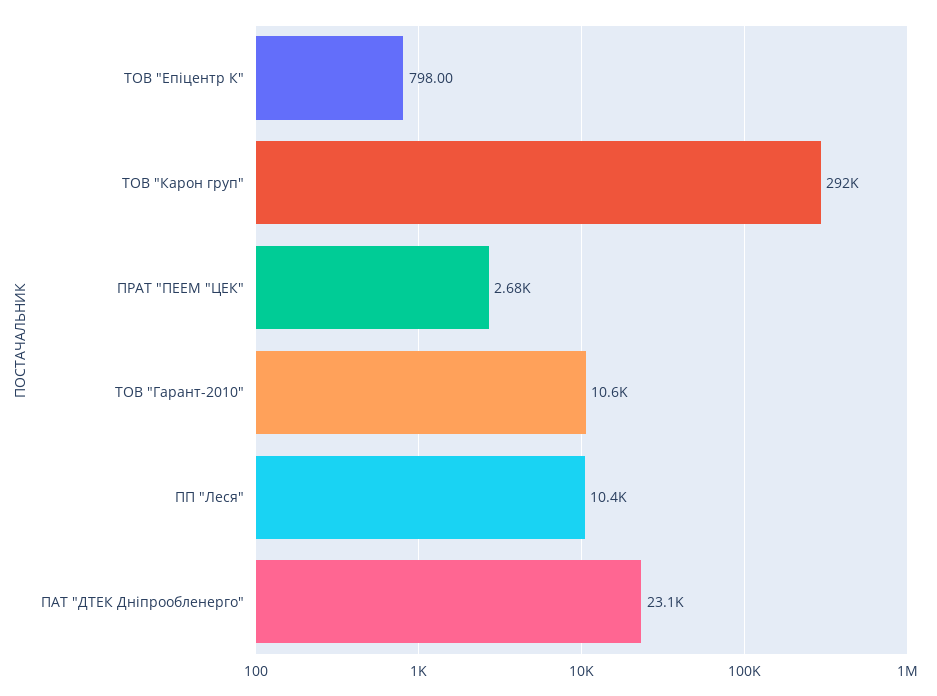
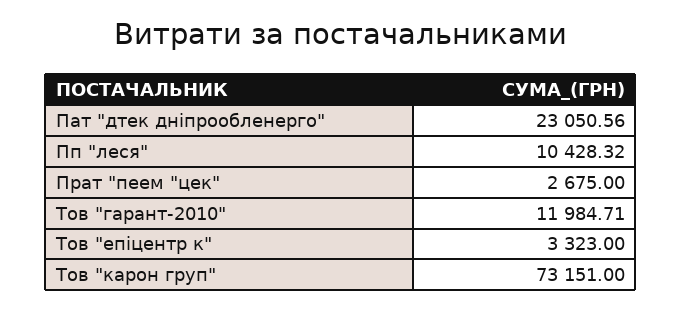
ТОВ "Епіцентр К": 798 -> 3323
ТОВ "Карон груп": 292000 -> 73151
ТОВ "Гарант-2010": 10600 -> 11984.71

